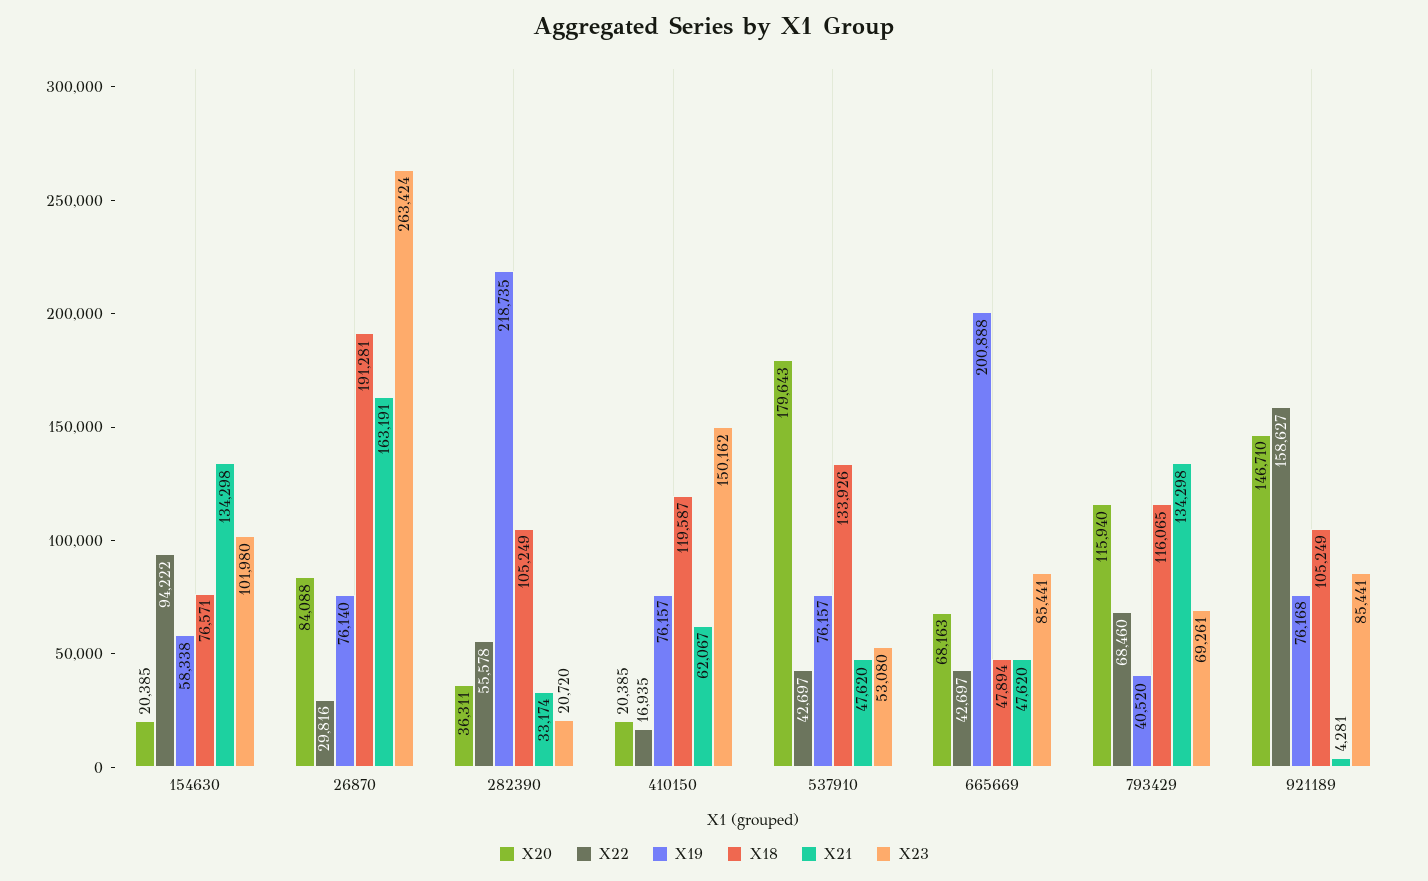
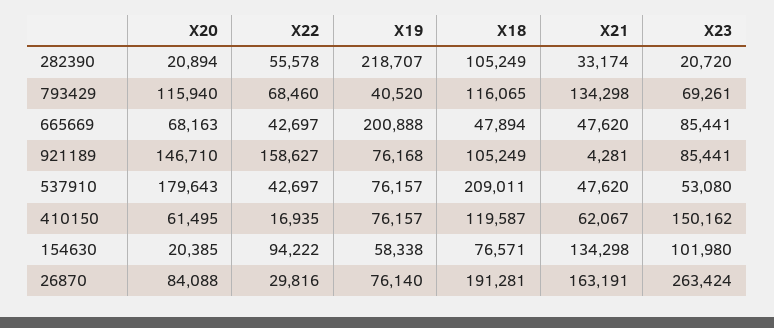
X20, 282390: 36311 -> 20894
X19, 282390: 218735 -> 218707
X20, 410150: 20385 -> 61495
X18, 537910: 133926 -> 209011

